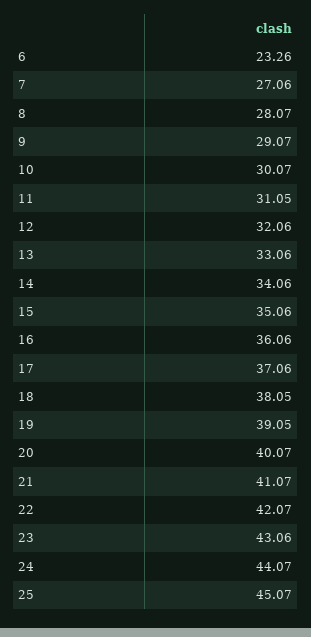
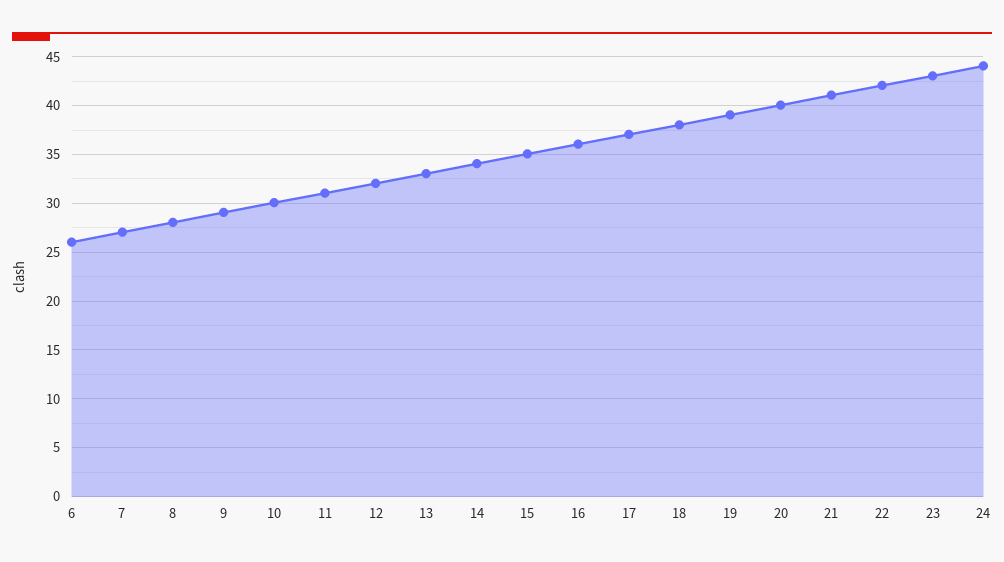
6: 23.26 -> 26
25: 45.07 -> none

